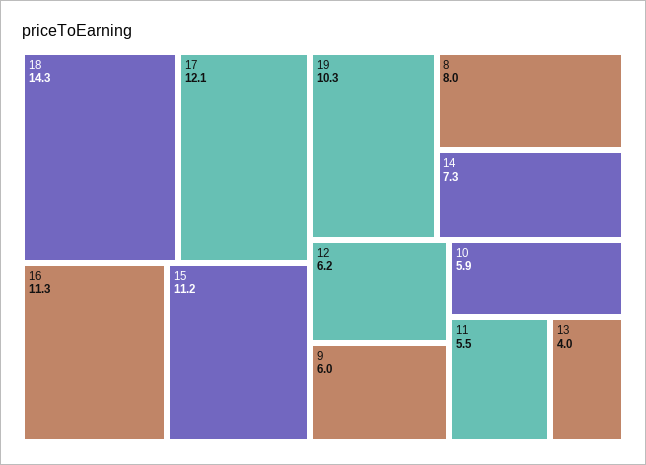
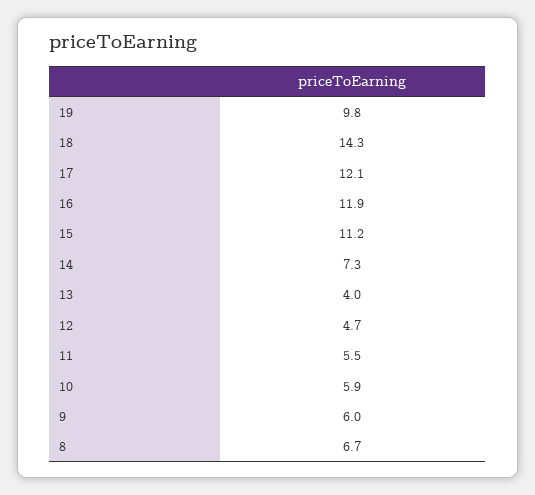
16: 11.3 -> 11.9
19: 10.3 -> 9.8
8: 8 -> 6.7
12: 6.2 -> 4.7

